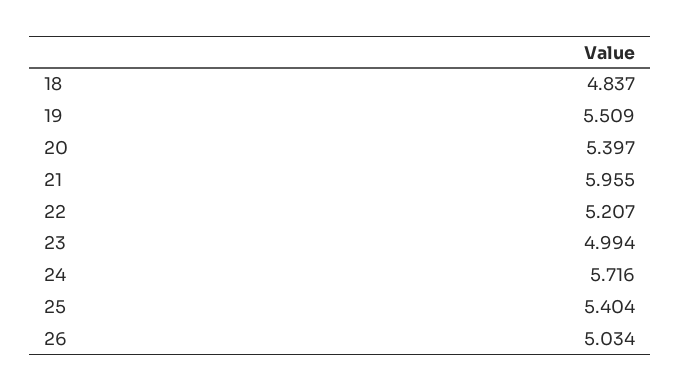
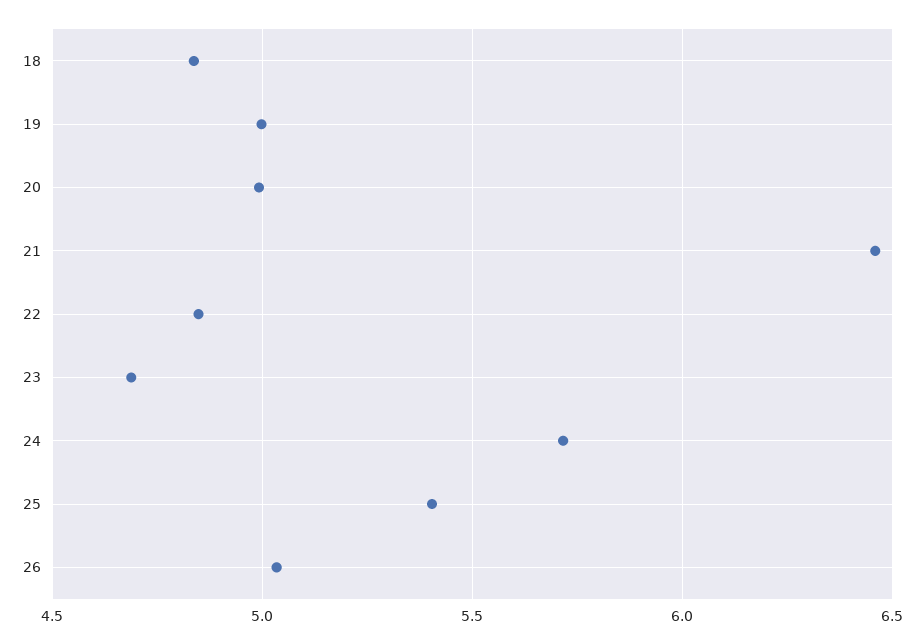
19: 5.509 -> 5
20: 5.397 -> 5
21: 5.955 -> 6.45
22: 5.207 -> 4.85
23: 4.994 -> 4.7

